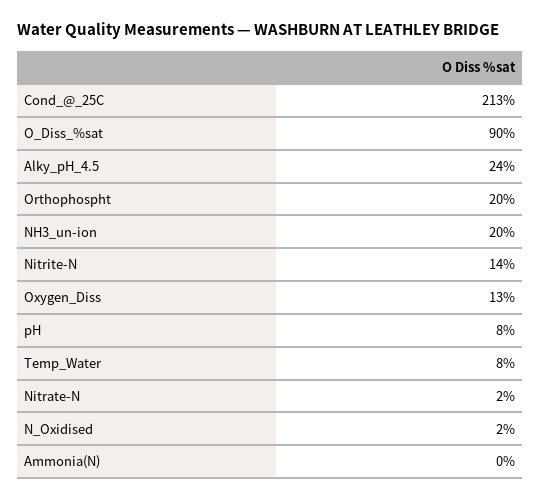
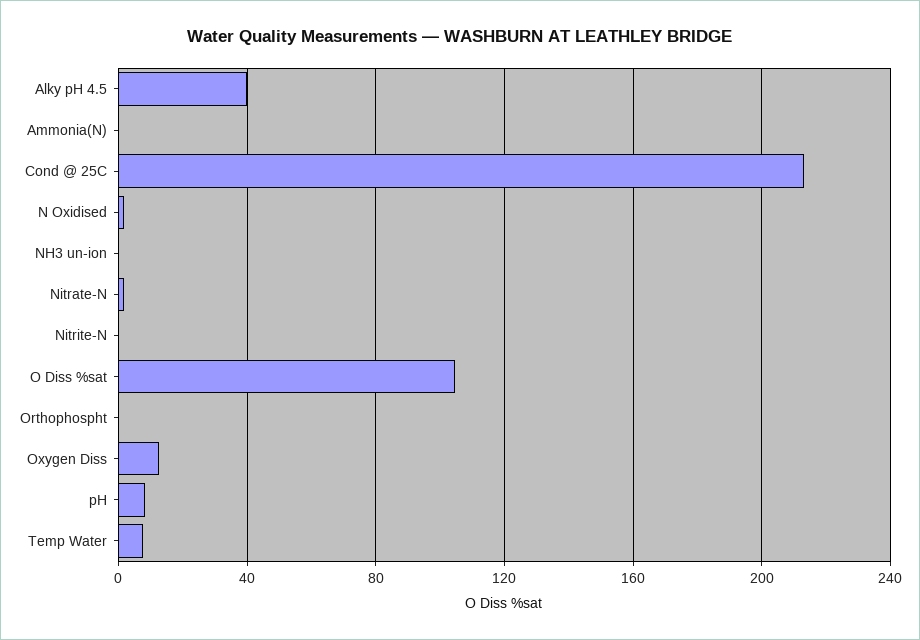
O_Diss_%sat: 90 -> 105
Alky_pH_4.5: 24 -> 40
Orthophospht: 20 -> 0
NH3_un-ion: 20 -> 0
Nitrite-N: 14 -> 0

